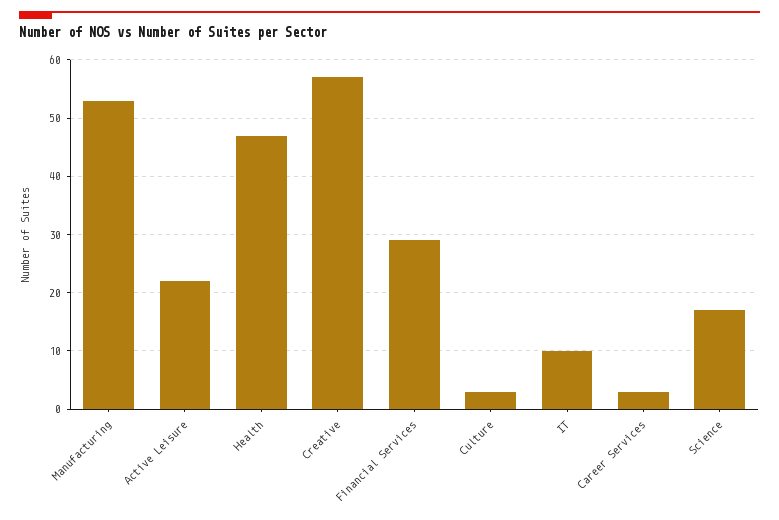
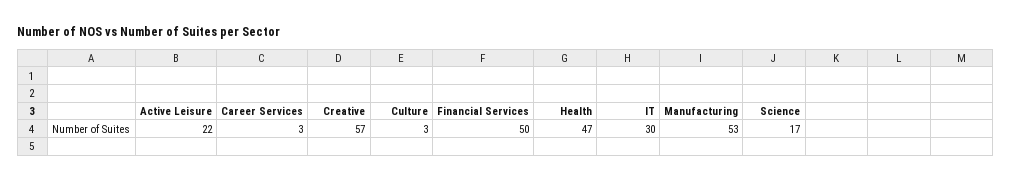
Financial Services: 30 -> 50
IT: 10 -> 30

